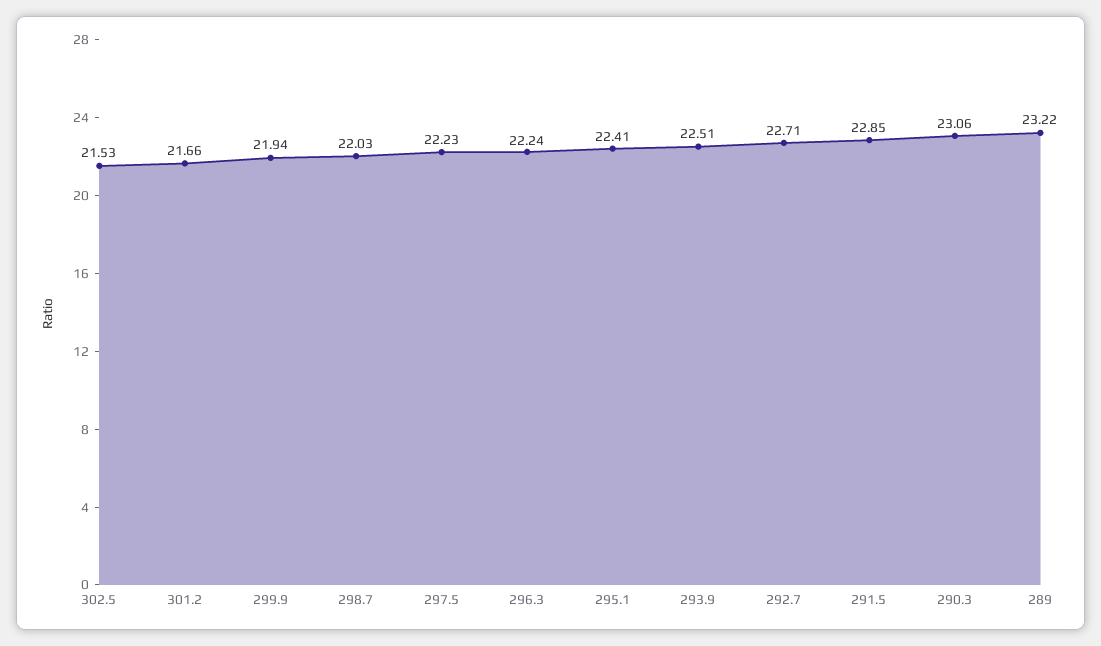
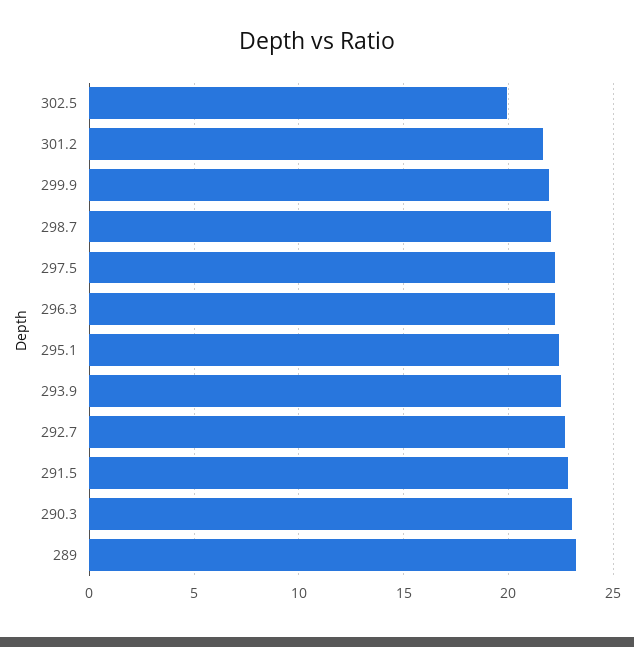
302.5: 21.53 -> 20

